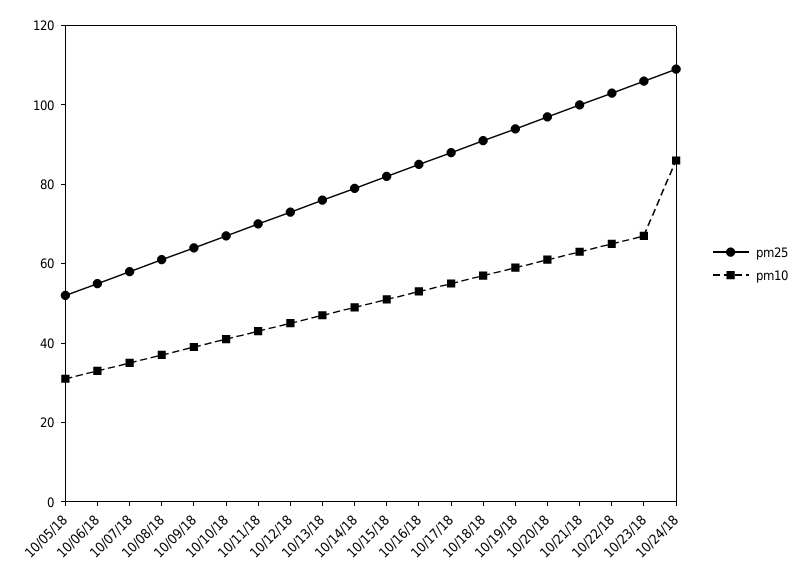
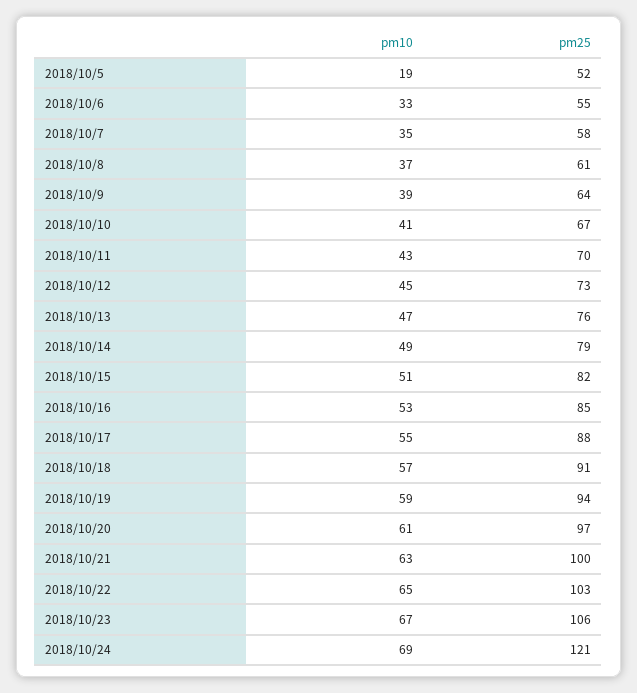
pm10, 10/05/18: 30 -> 19
pm25, 10/24/18: 110 -> 121
pm10, 10/24/18: 85 -> 69

